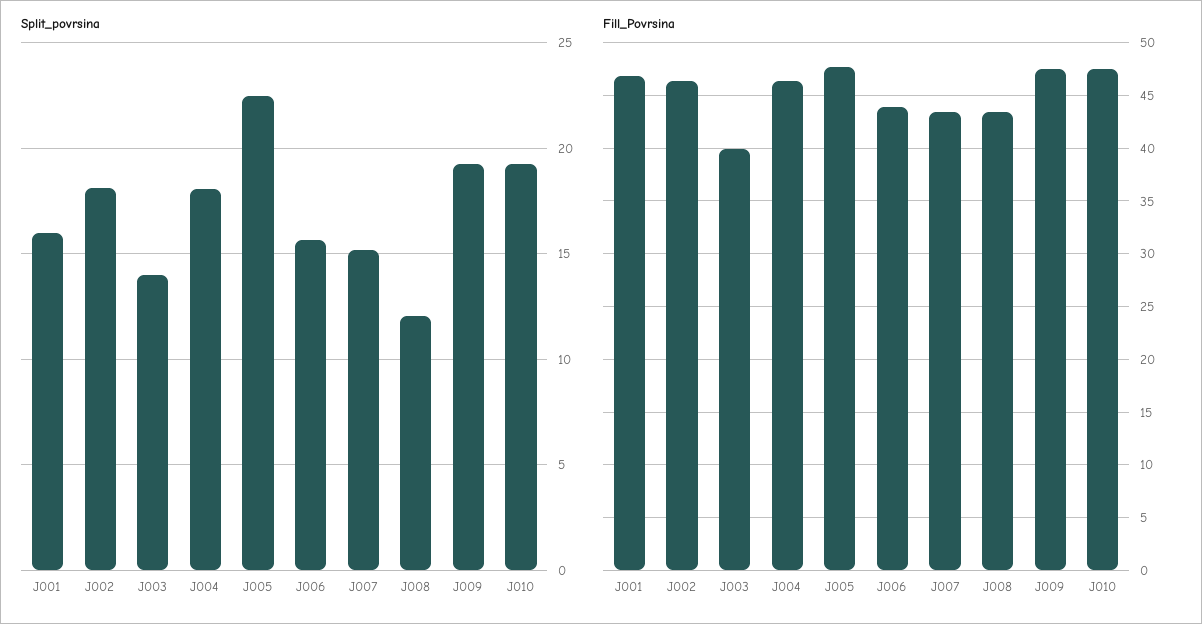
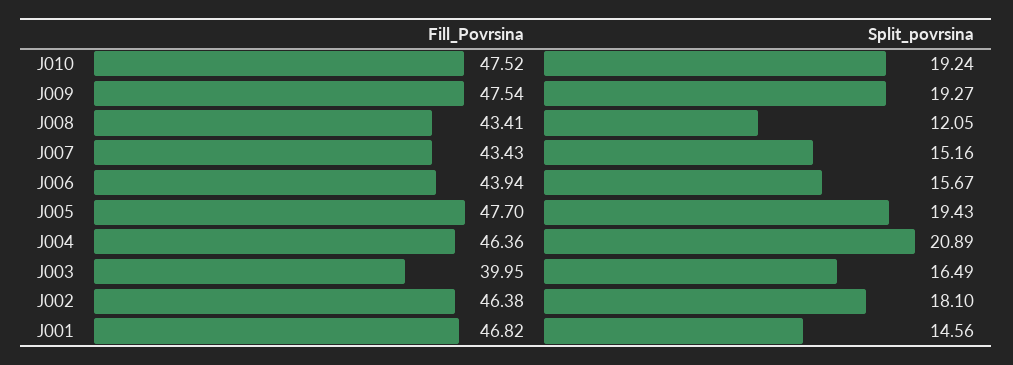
Split_povrsina, J001: 16 -> 14.56
Split_povrsina, J003: 14 -> 16.49
Split_povrsina, J004: 18 -> 20.89
Split_povrsina, J005: 22.5 -> 19.43

